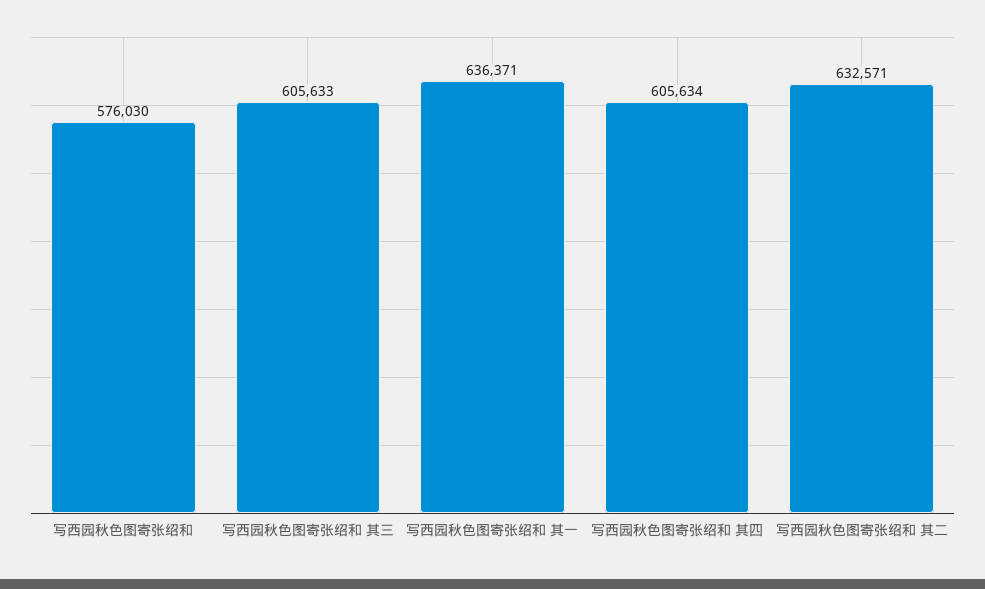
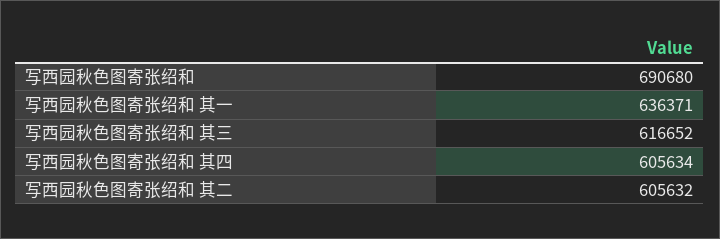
写西园秋色图寄张绍和: 576030 -> 690680
写西园秋色图寄张绍和 其三: 605633 -> 616652
写西园秋色图寄张绍和 其二: 632571 -> 605632

